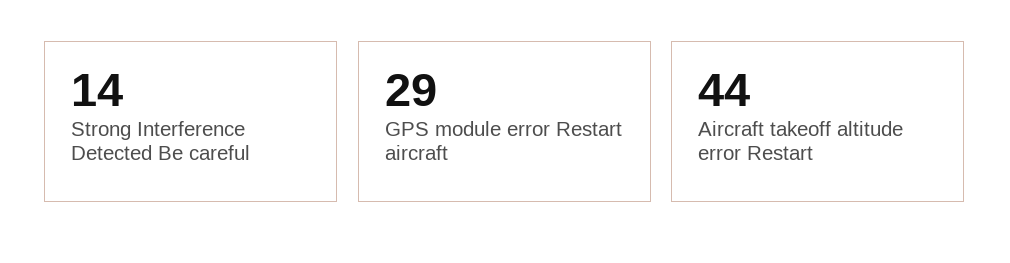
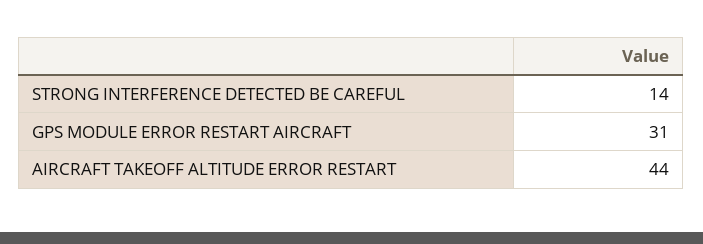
GPS module error Restart aircraft: 29 -> 31

